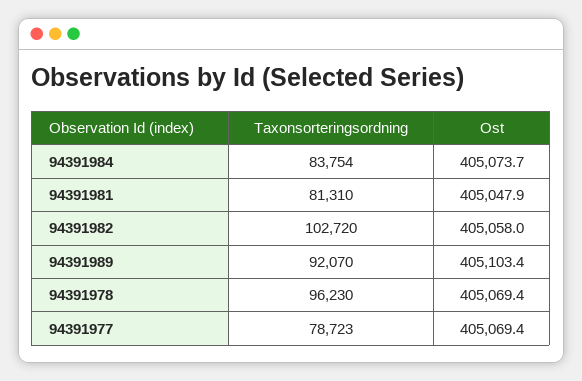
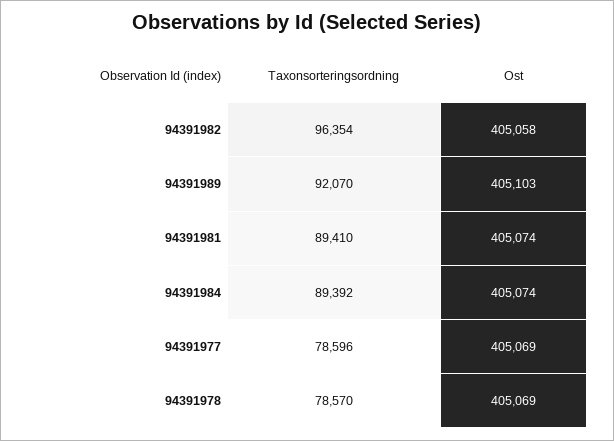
Taxonsorteringsordning, 94391984: 83754 -> 89392
Taxonsorteringsordning, 94391981: 81310 -> 89410
Ost, 94391981: 405047.9 -> 405074
Taxonsorteringsordning, 94391982: 102720 -> 96354
Taxonsorteringsordning, 94391978: 96230 -> 78570
Taxonsorteringsordning, 94391977: 78723 -> 78596

